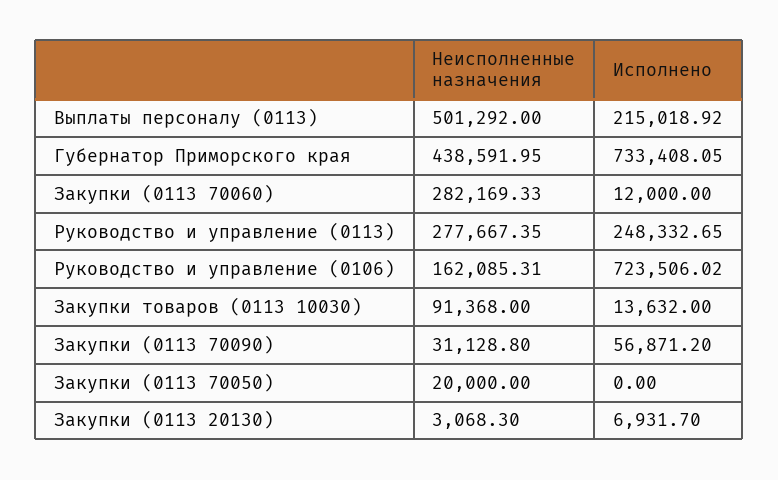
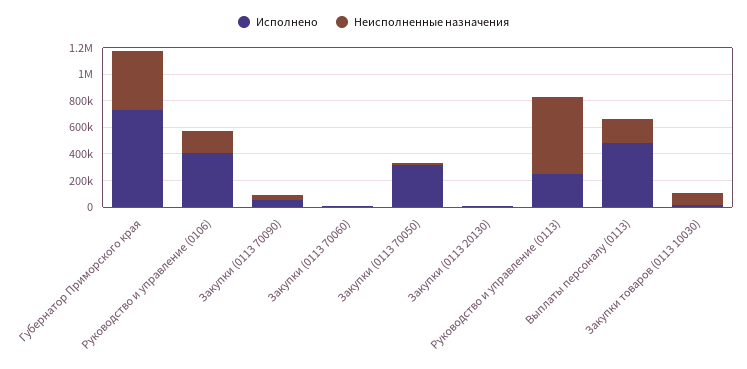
Неисполненные назначения, Выплаты персоналу (0113): 501292 -> 200000
Исполнено, Выплаты персоналу (0113): 215018.92 -> 500000
Неисполненные назначения, Закупки (0113 70060): 282169.33 -> 0
Неисполненные назначения, Руководство и управление (0113): 277667.35 -> 600000
Исполнено, Руководство и управление (0106): 723506.02 -> 400000
Исполнено, Закупки (0113 70050): 0 -> 300000

